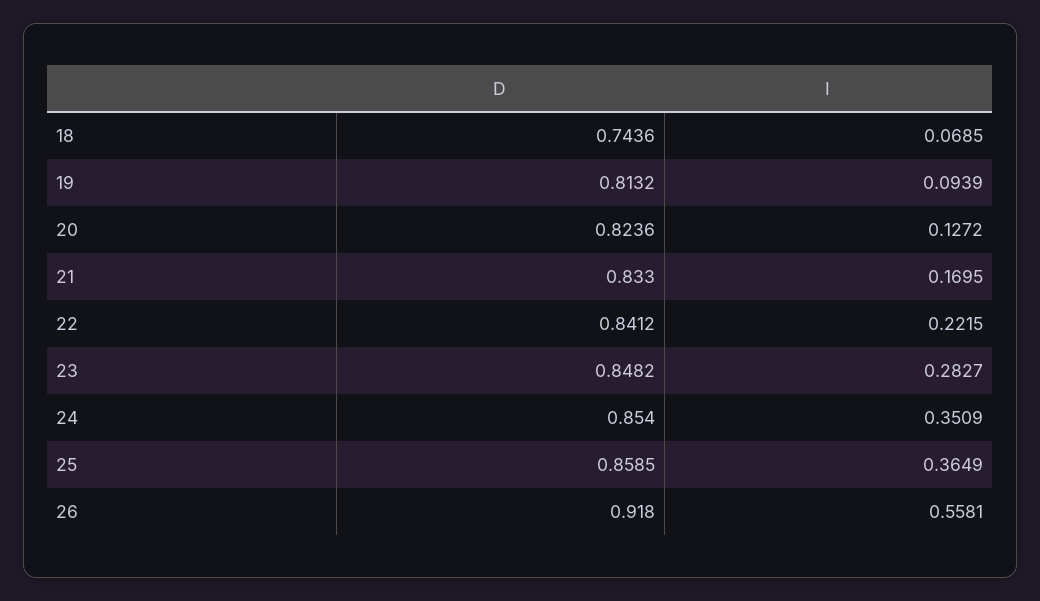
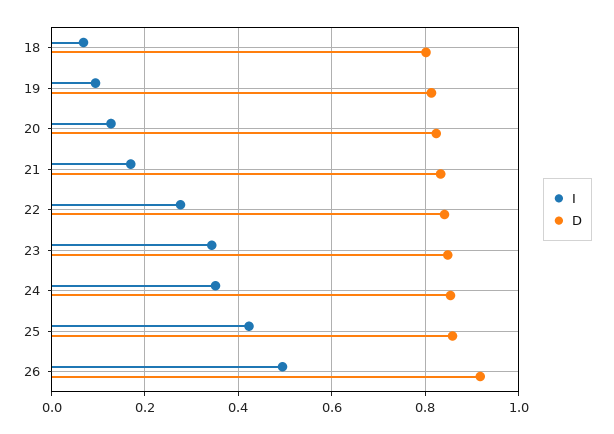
D, 18: 0.7436 -> 0.8
I, 22: 0.2215 -> 0.28
I, 23: 0.2827 -> 0.34
I, 25: 0.3649 -> 0.42
I, 26: 0.5581 -> 0.5

